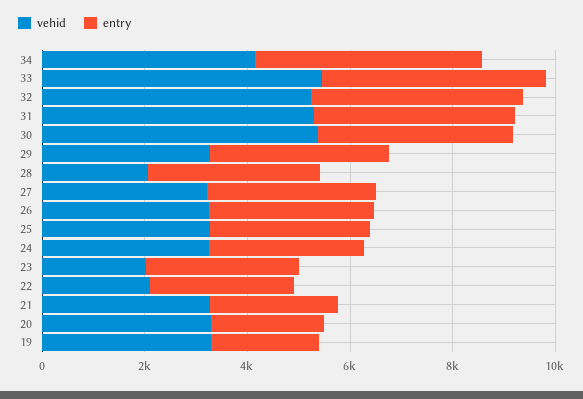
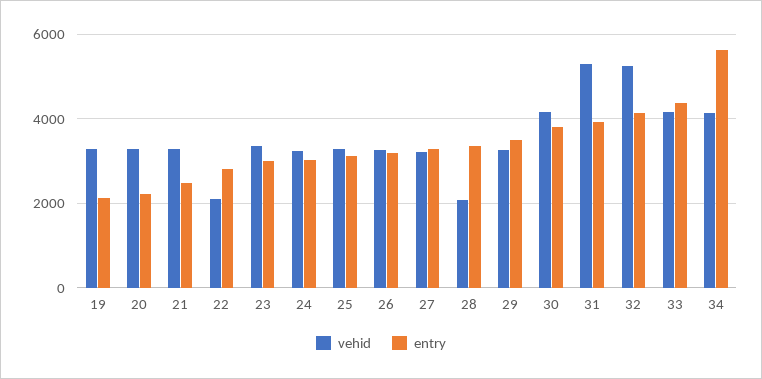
entry, 34: 4500 -> 5600
vehid, 33: 5500 -> 4200
vehid, 30: 5500 -> 4200
vehid, 23: 2000 -> 3400

